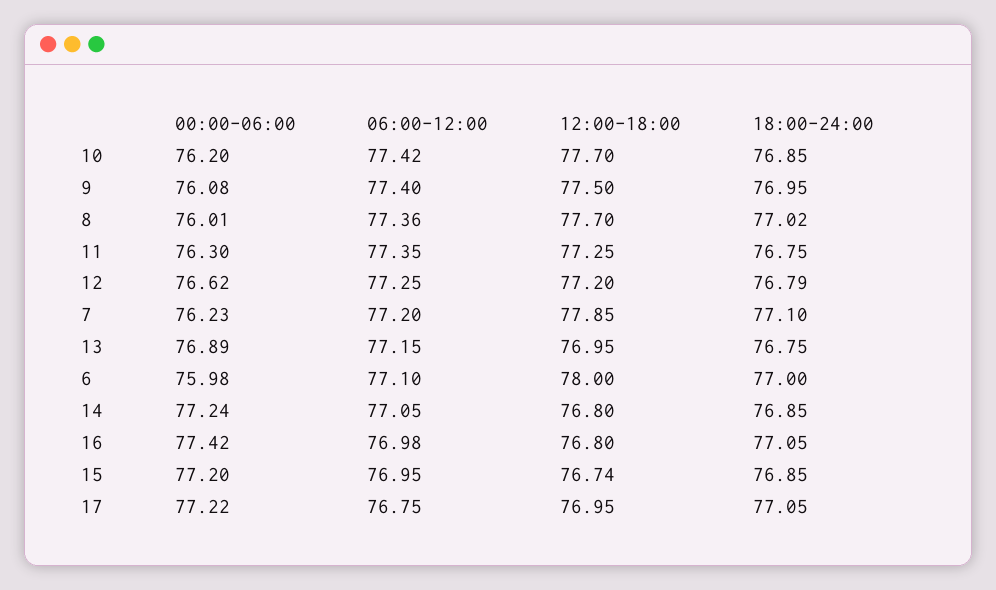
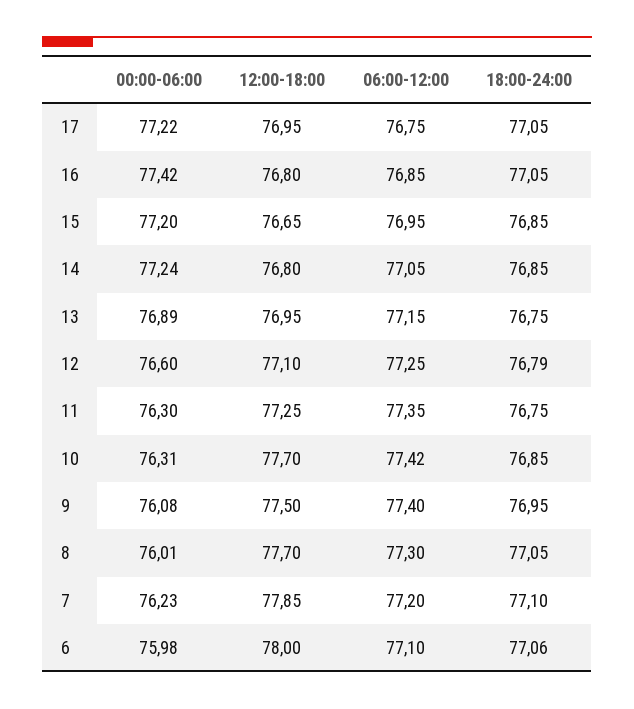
00:00-06:00, 10: 76.2 -> 76.31
06:00-12:00, 8: 77.36 -> 77.3
18:00-24:00, 8: 77.02 -> 77.05
00:00-06:00, 12: 76.62 -> 76.6
12:00-18:00, 12: 77.2 -> 77.1
18:00-24:00, 6: 77 -> 77.06
06:00-12:00, 16: 76.98 -> 76.85
12:00-18:00, 15: 76.74 -> 76.65

